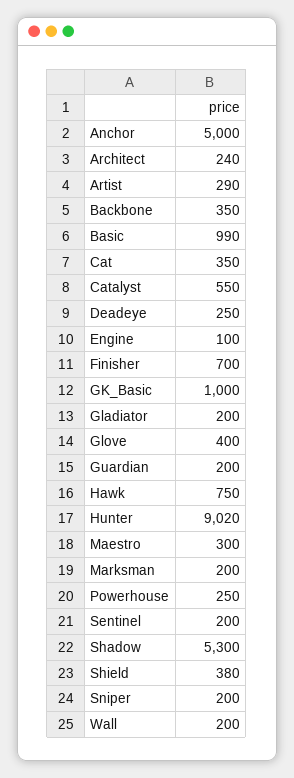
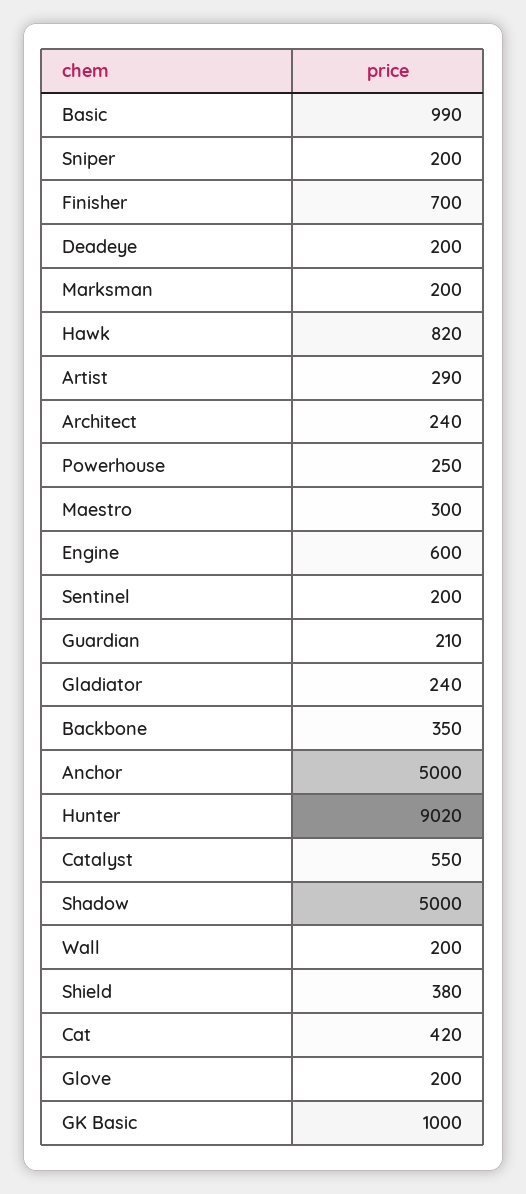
Cat: 350 -> 420
Deadeye: 250 -> 200
Engine: 100 -> 600
Gladiator: 200 -> 240
Glove: 400 -> 200
Guardian: 200 -> 210
Hawk: 750 -> 820
Shadow: 5300 -> 5000

